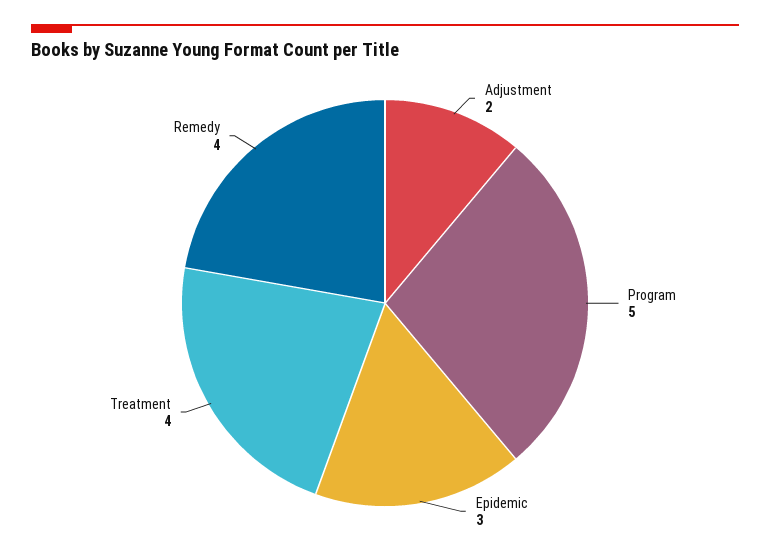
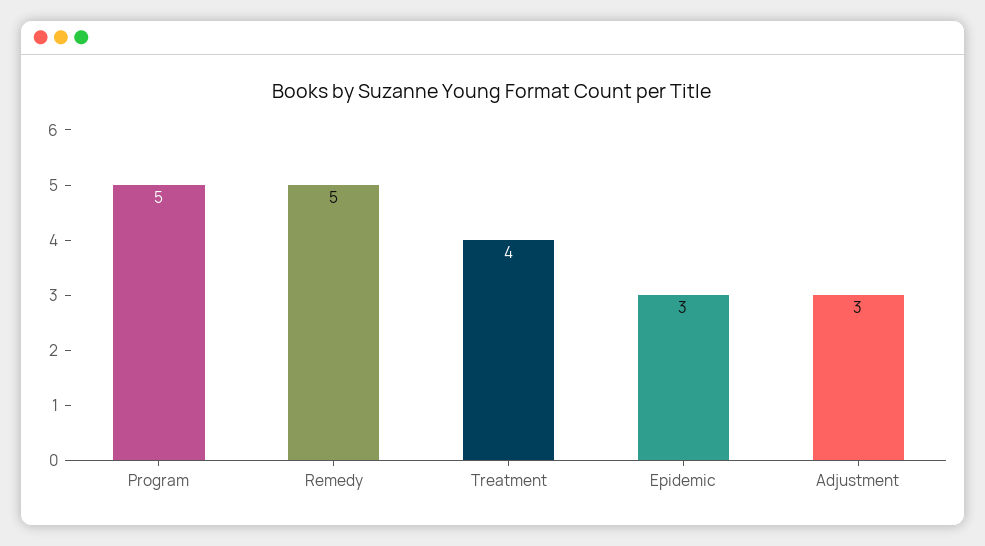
Adjustment: 2 -> 3
Remedy: 4 -> 5

